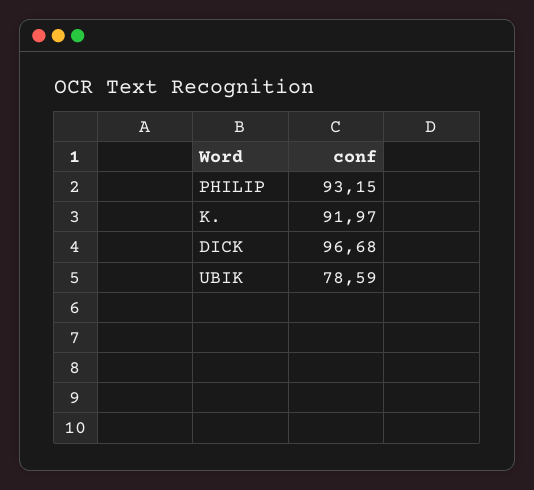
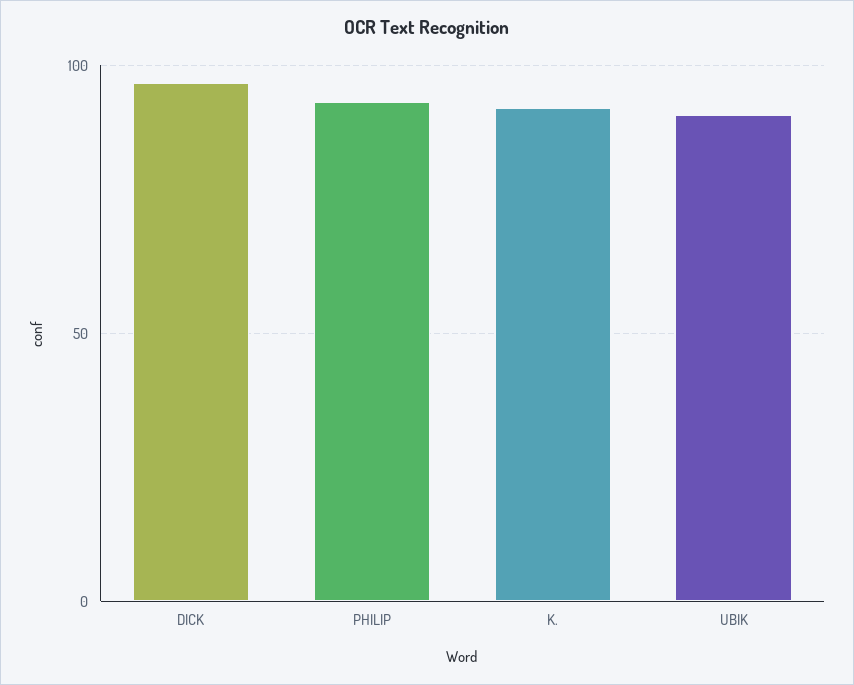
UBIK: 78.59 -> 90

